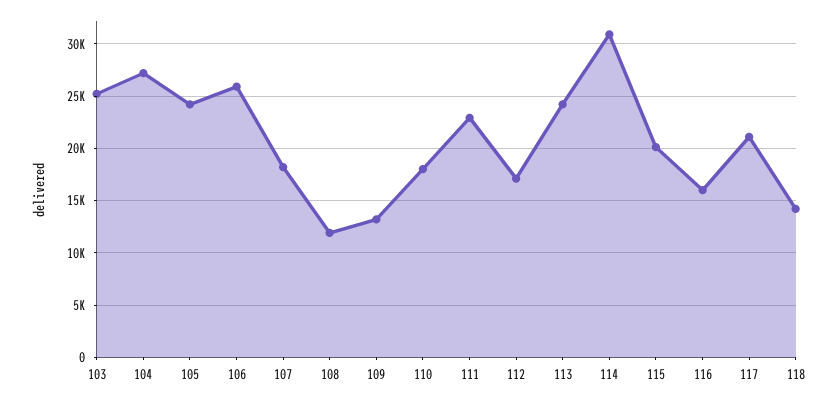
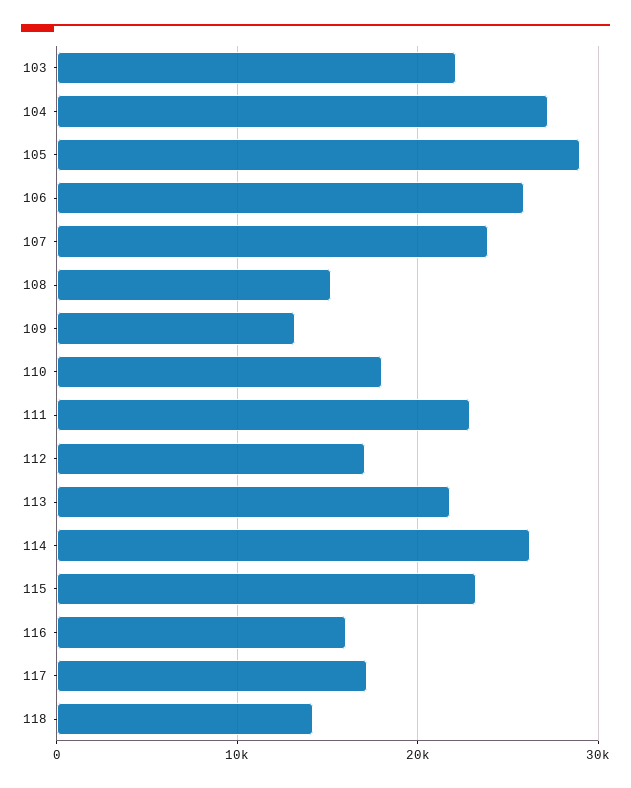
103: 25000 -> 22000
105: 24000 -> 29000
107: 18000 -> 24000
108: 12000 -> 15000
113: 24000 -> 22000
114: 31000 -> 26000
115: 20000 -> 23000
117: 21000 -> 17000

